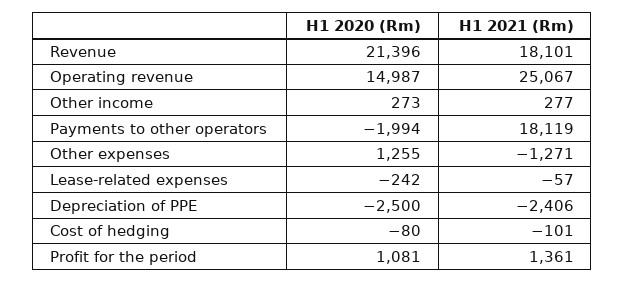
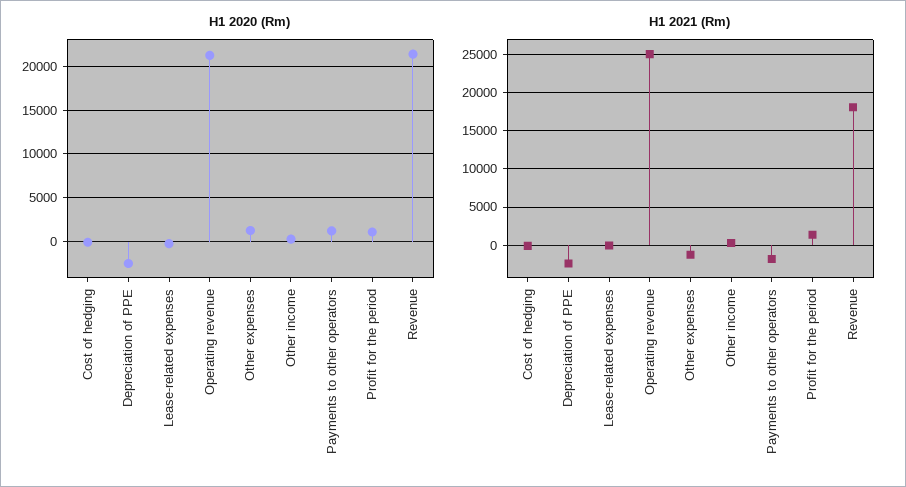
H1 2020 (Rm), Operating revenue: 14987 -> 21000
H1 2020 (Rm), Payments to other operators: -1994 -> 1000
H1 2021 (Rm), Payments to other operators: 18119 -> -2000

